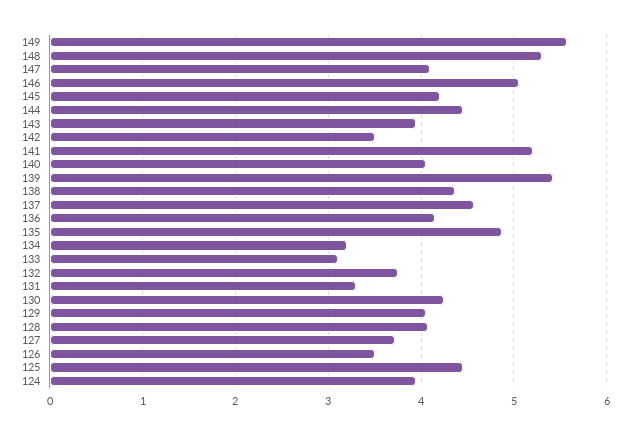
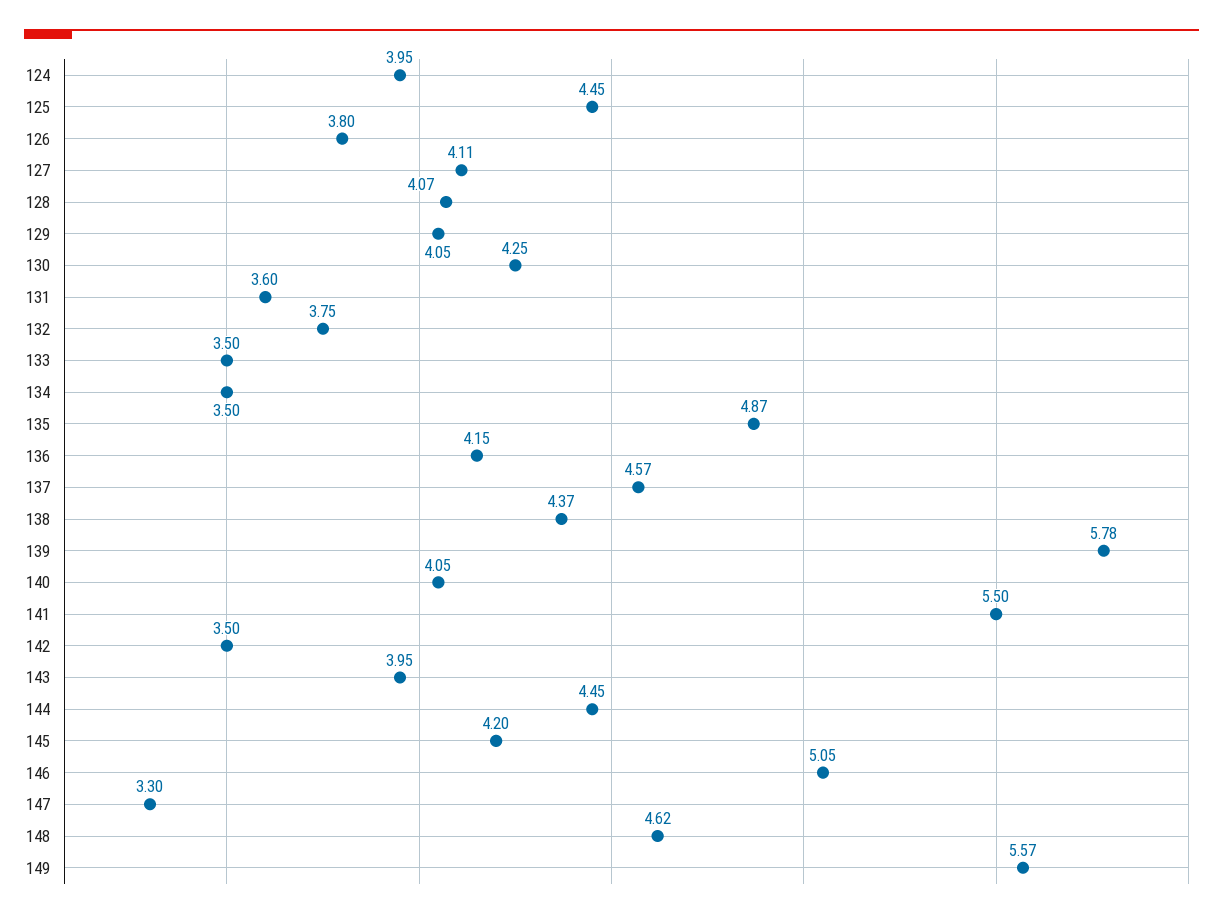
148: 5.3 -> 4.62
147: 4.1 -> 3.3
141: 5.2 -> 5.5
139: 5.4 -> 5.78
134: 3.2 -> 3.5
133: 3.1 -> 3.5
131: 3.3 -> 3.6
127: 3.7 -> 4.11
126: 3.5 -> 3.8

